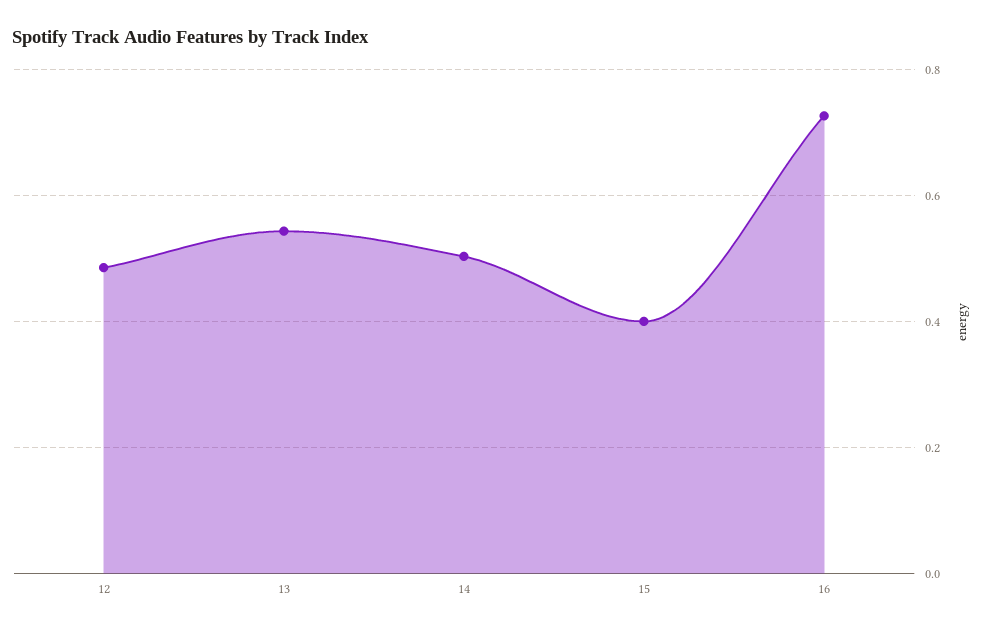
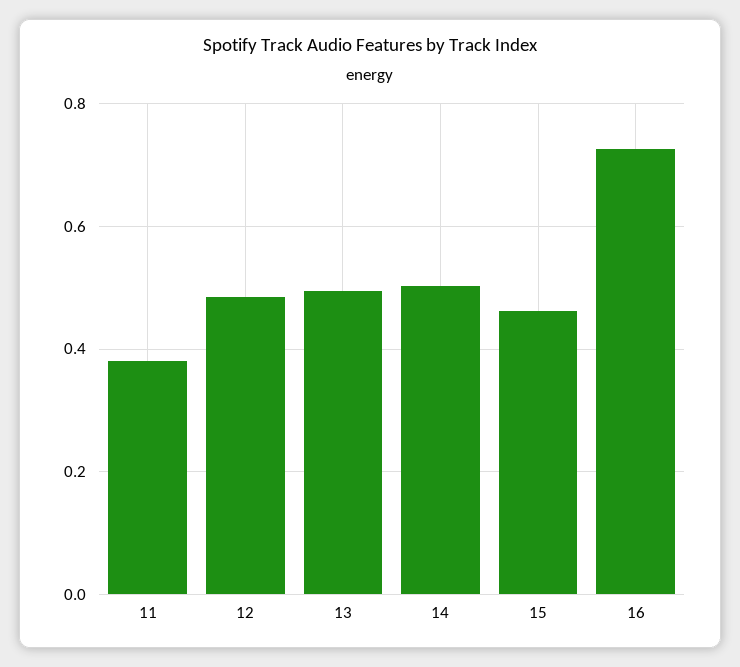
13: 0.54 -> 0.5
15: 0.4 -> 0.46
11: none -> 0.38

